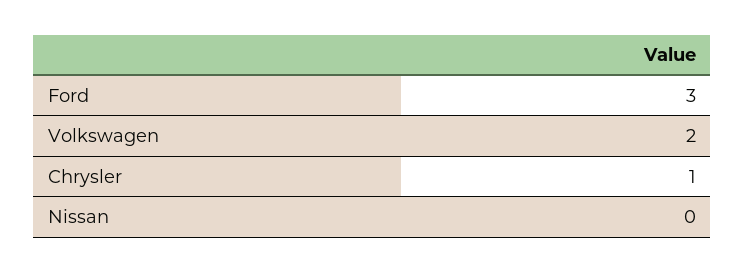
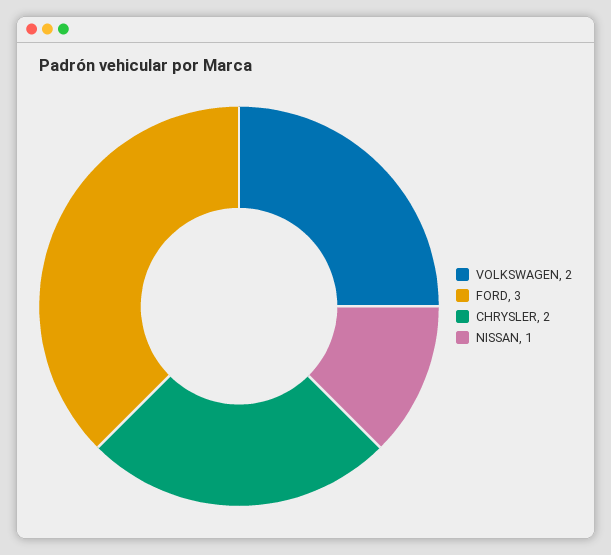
Chrysler: 1 -> 2
Nissan: 0 -> 1

